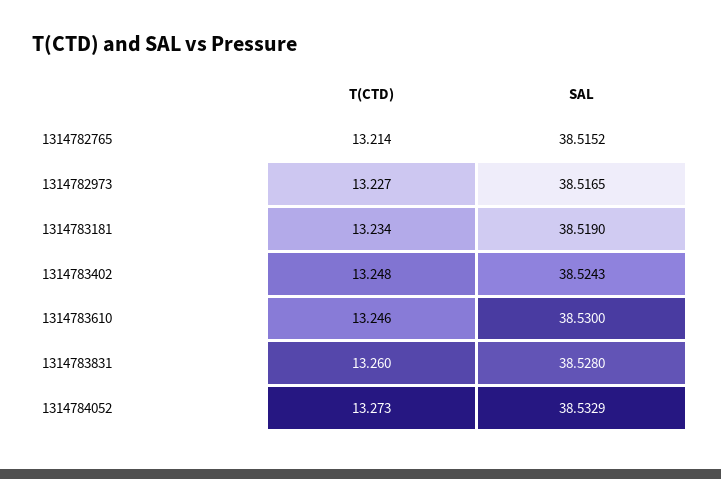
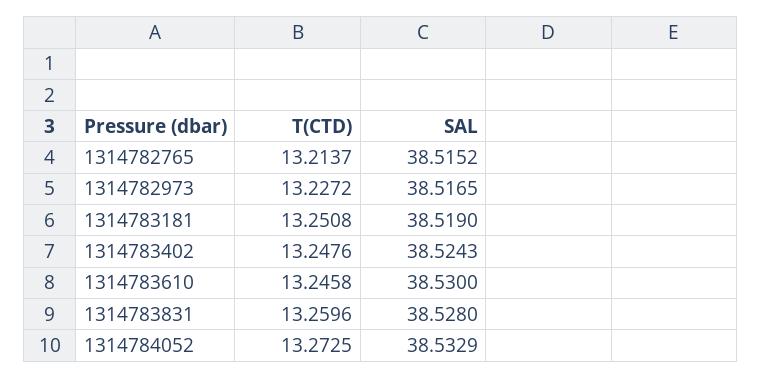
T(CTD), 1314783181: 13.234 -> 13.2508

